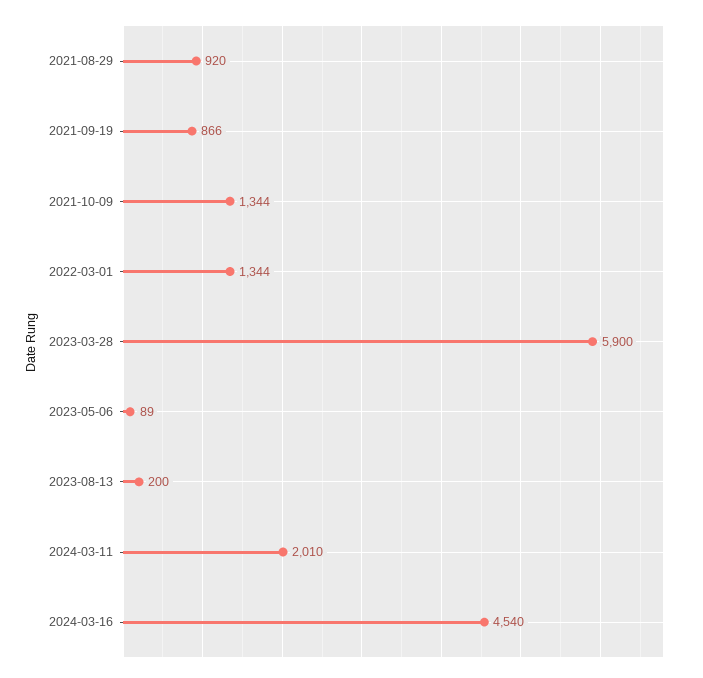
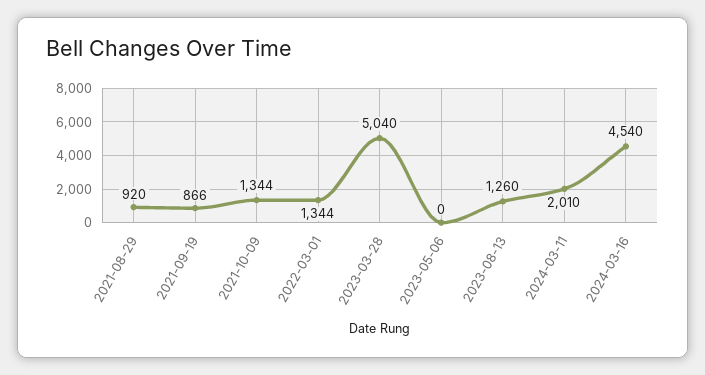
2023-03-28: 5900 -> 5040
2023-05-06: 89 -> 0
2023-08-13: 200 -> 1260

